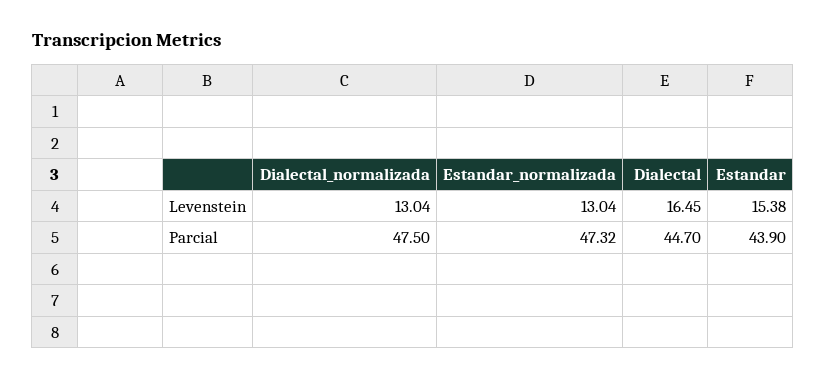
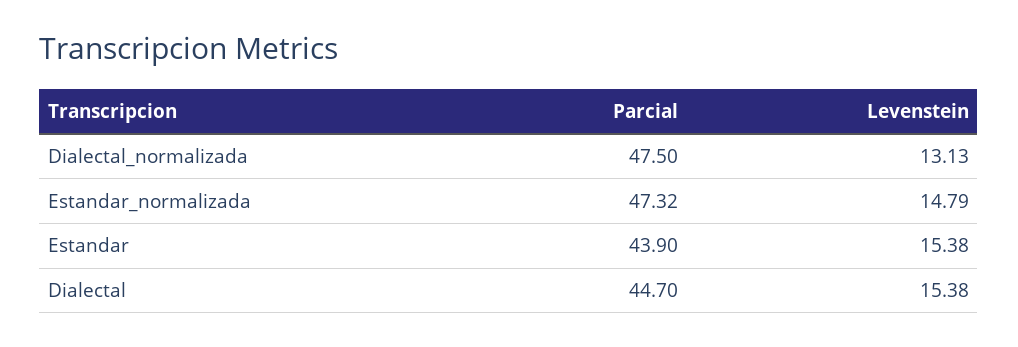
Dialectal_normalizada, Levenstein: 13.04 -> 13.13
Estandar_normalizada, Levenstein: 13.04 -> 14.79
Dialectal, Levenstein: 16.45 -> 15.38

